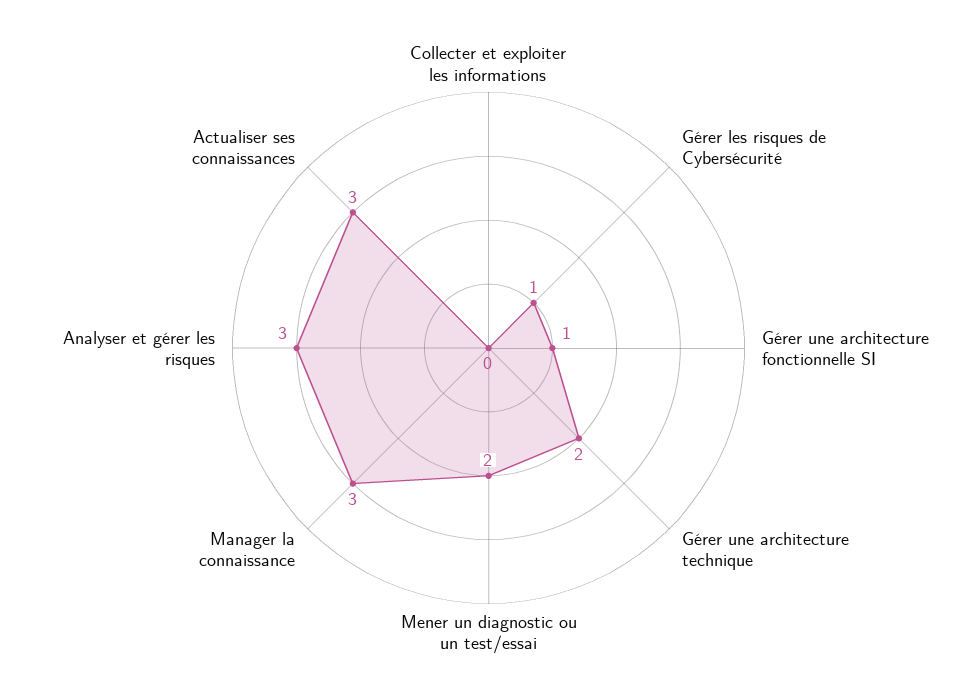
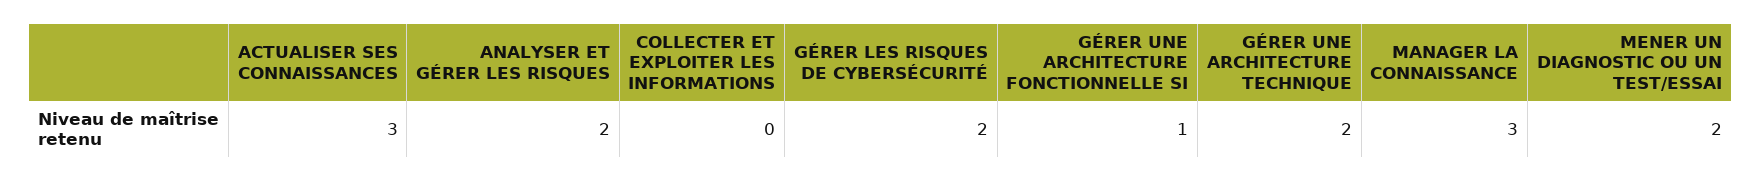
Gérer les risques de Cybersécurité: 1 -> 2
Analyser et gérer les risques: 3 -> 2

